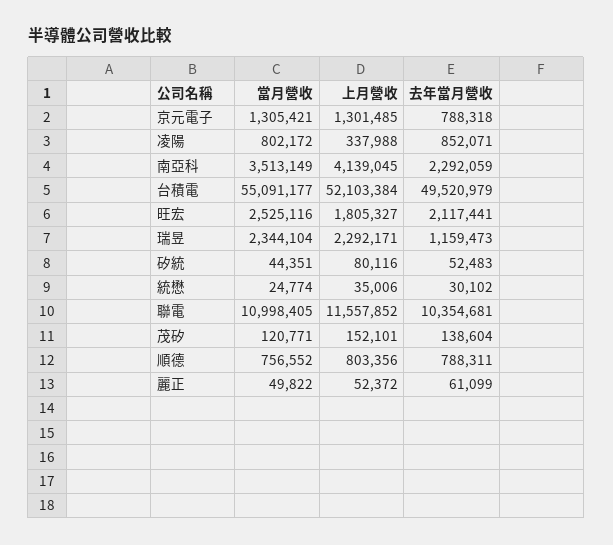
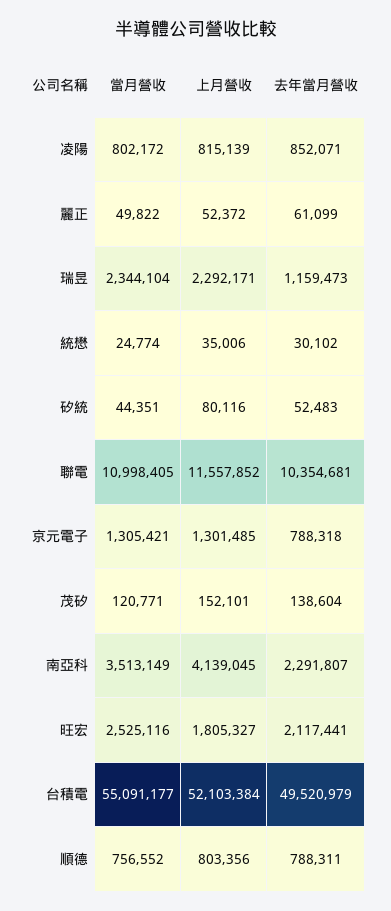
上月營收, 凌陽: 337988 -> 815139
去年當月營收, 南亞科: 2292059 -> 2291807

